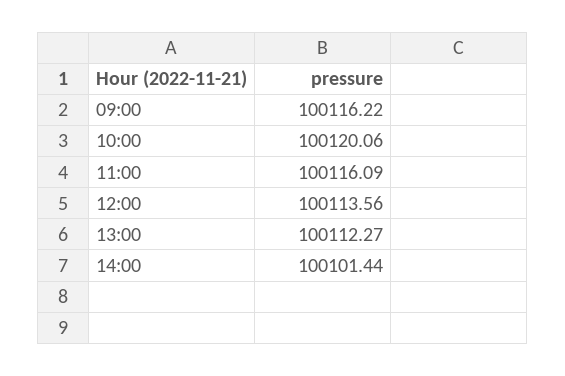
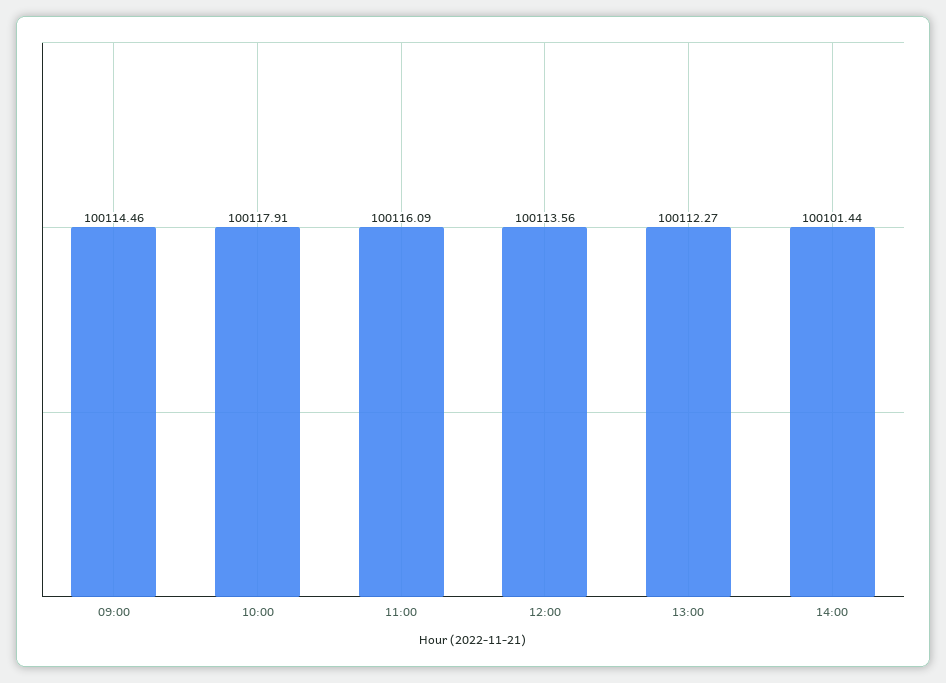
09:00: 100116.22 -> 100114.46
10:00: 100120.06 -> 100117.91

